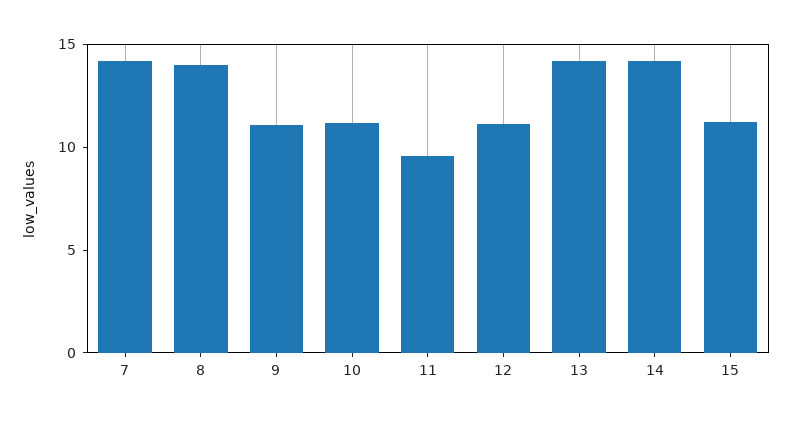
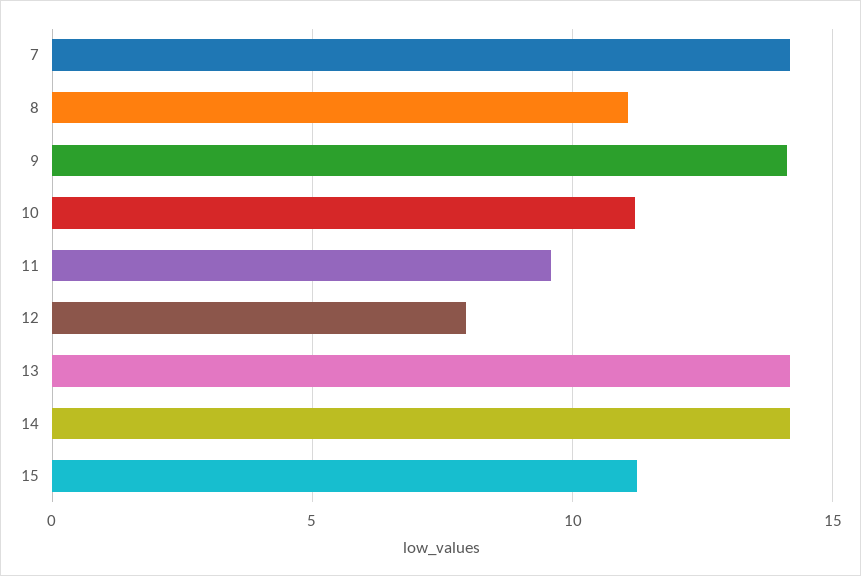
8: 14 -> 11
9: 11 -> 14
12: 11 -> 8

